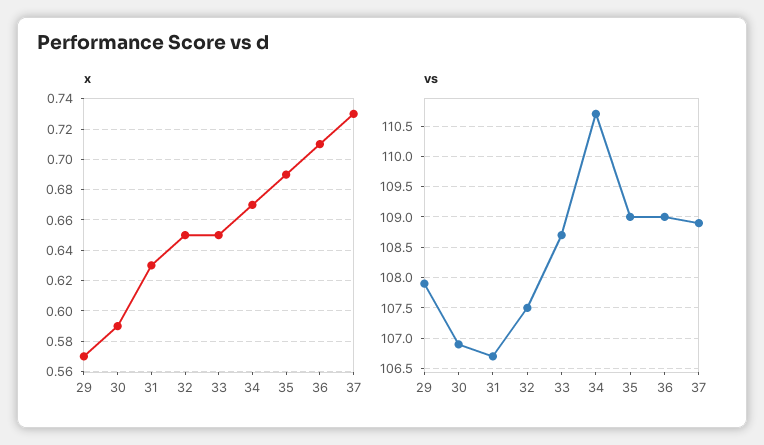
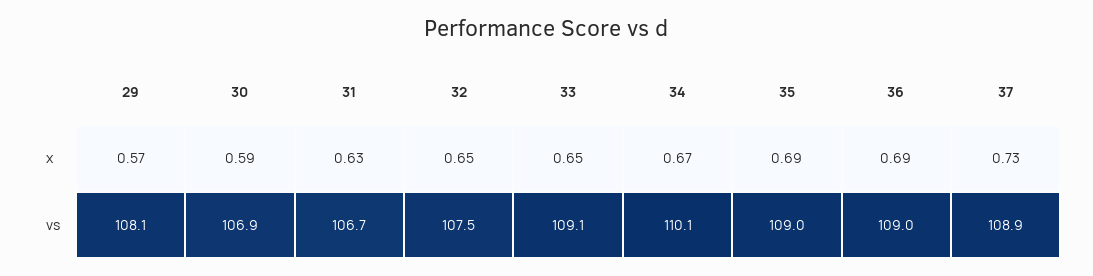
x, 36: 0.71 -> 0.69
vs, 29: 107.9 -> 108.1
vs, 33: 108.7 -> 109.1
vs, 34: 110.7 -> 110.1

